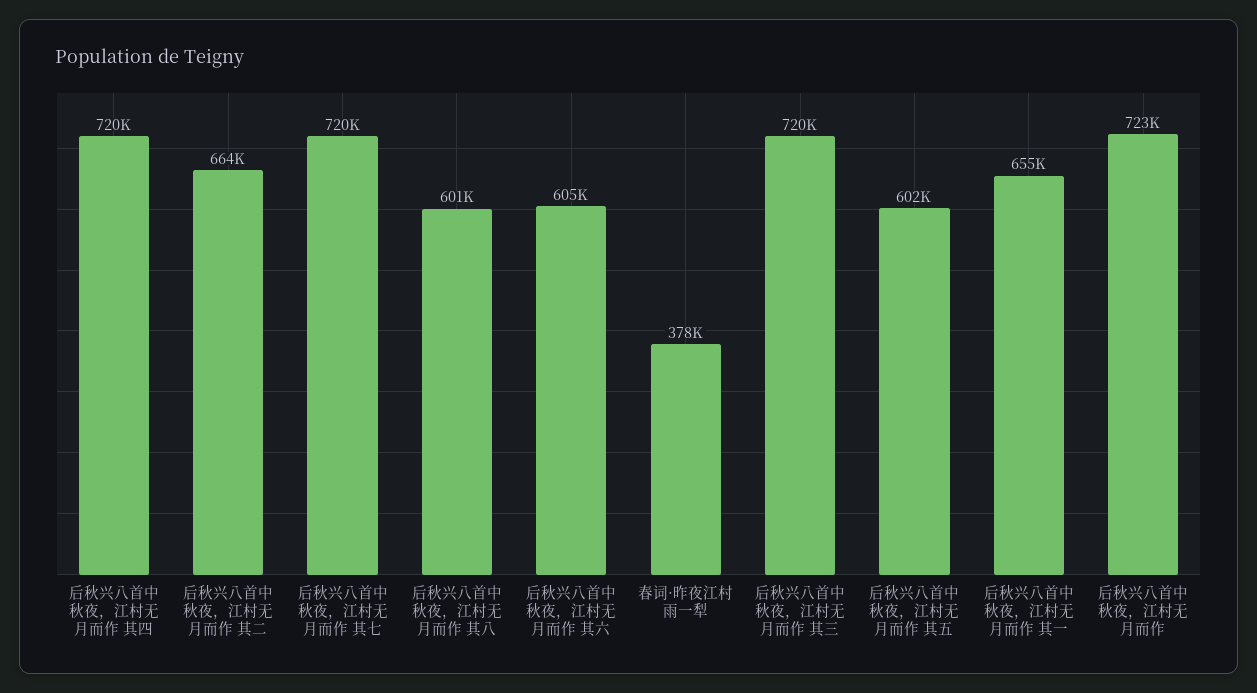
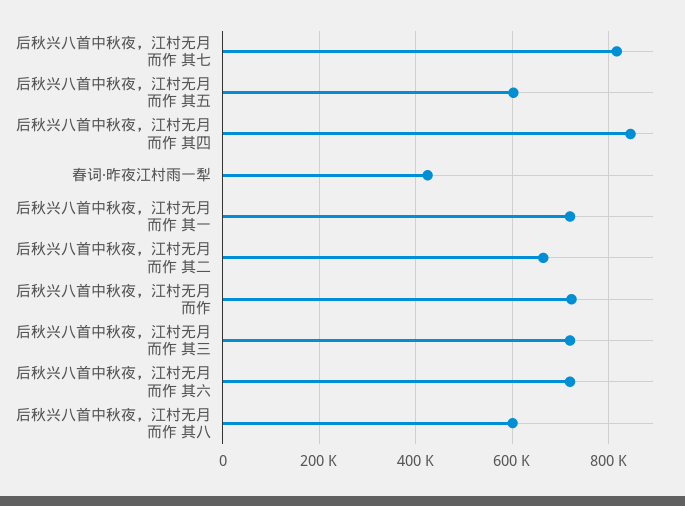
后秋兴八首中秋夜，江村无月而作 其四: 720000 -> 840000
后秋兴八首中秋夜，江村无月而作 其七: 720000 -> 820000
后秋兴八首中秋夜，江村无月而作 其六: 605000 -> 720000
春词·昨夜江村雨一犁: 378000 -> 420000
后秋兴八首中秋夜，江村无月而作 其一: 655000 -> 720000

